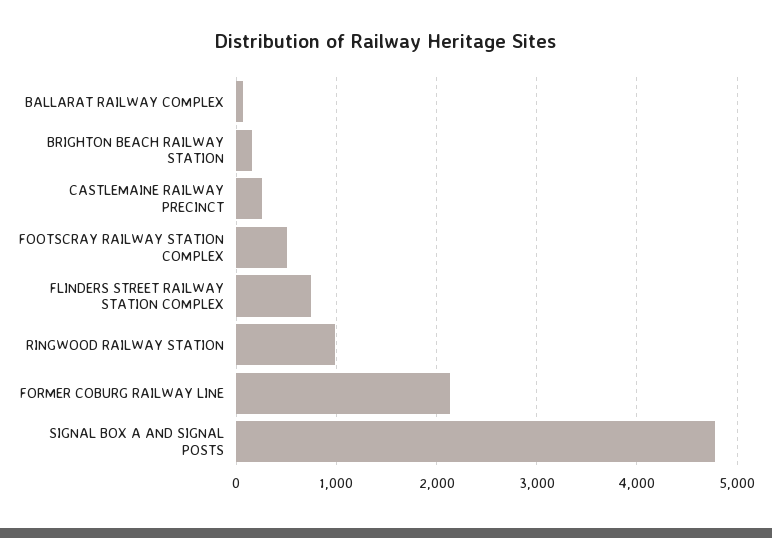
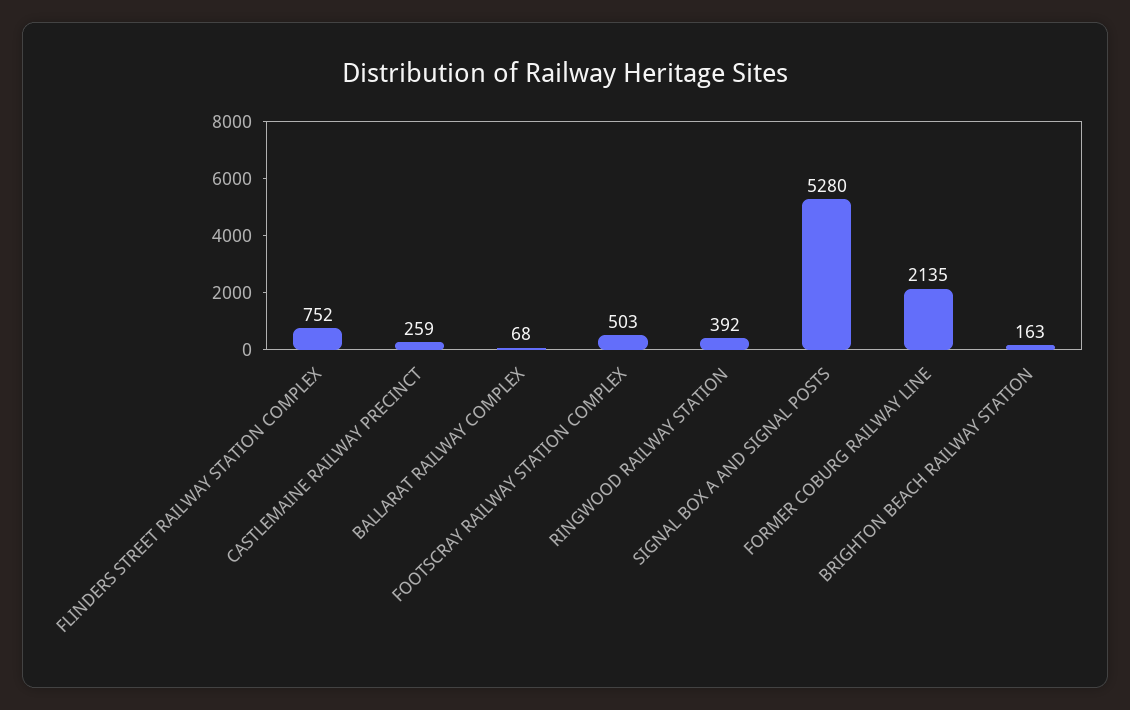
RINGWOOD RAILWAY STATION: 1000 -> 392
SIGNAL BOX A AND SIGNAL POSTS: 4800 -> 5280

